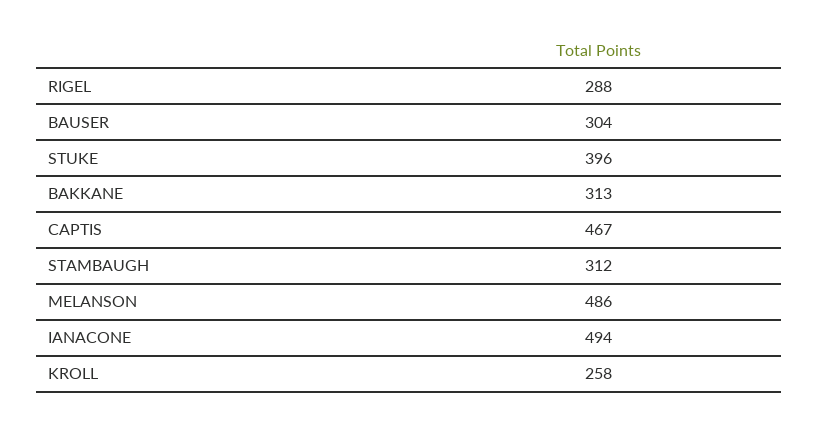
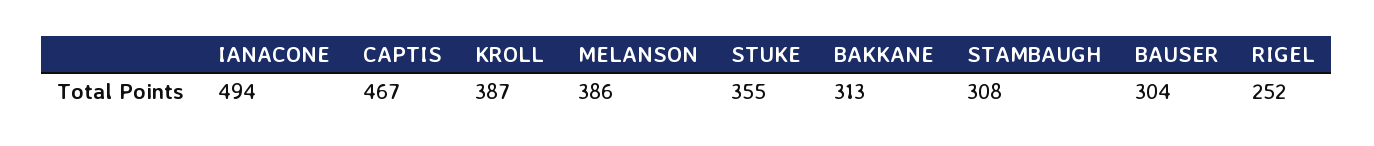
RIGEL: 288 -> 252
STUKE: 396 -> 355
STAMBAUGH: 312 -> 308
MELANSON: 486 -> 386
KROLL: 258 -> 387

